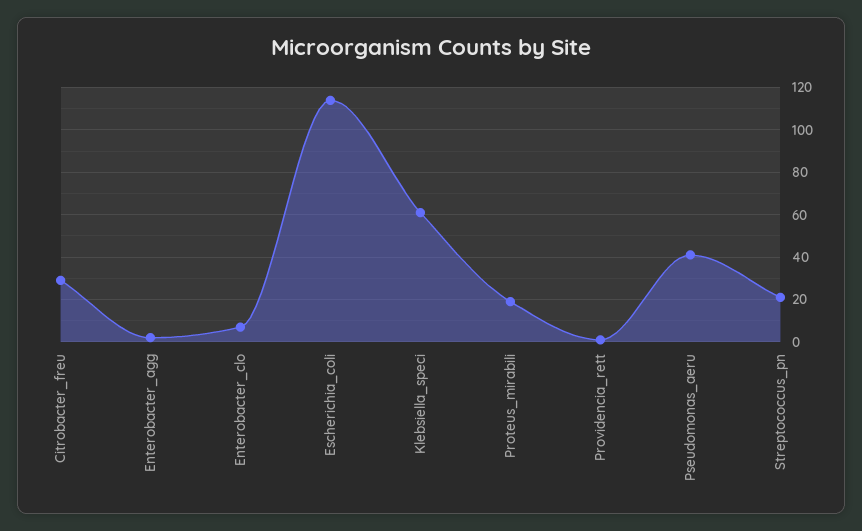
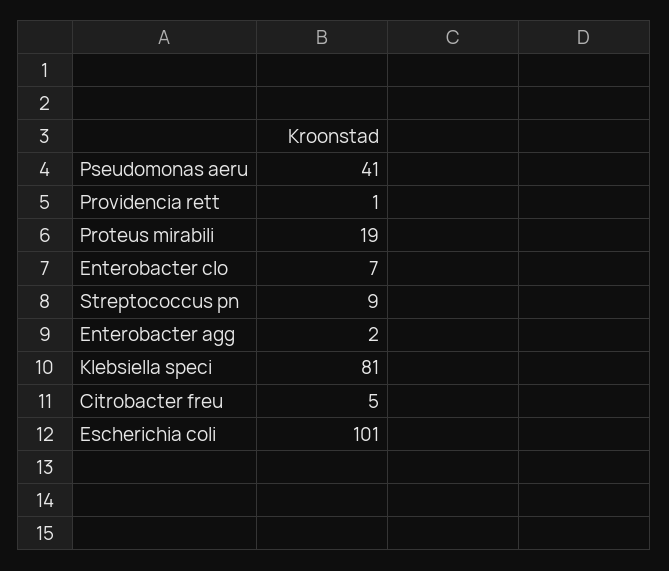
Citrobacter_freu: 30 -> 5
Escherichia_coli: 115 -> 101
Klebsiella_speci: 60 -> 81
Streptococcus_pn: 20 -> 9

